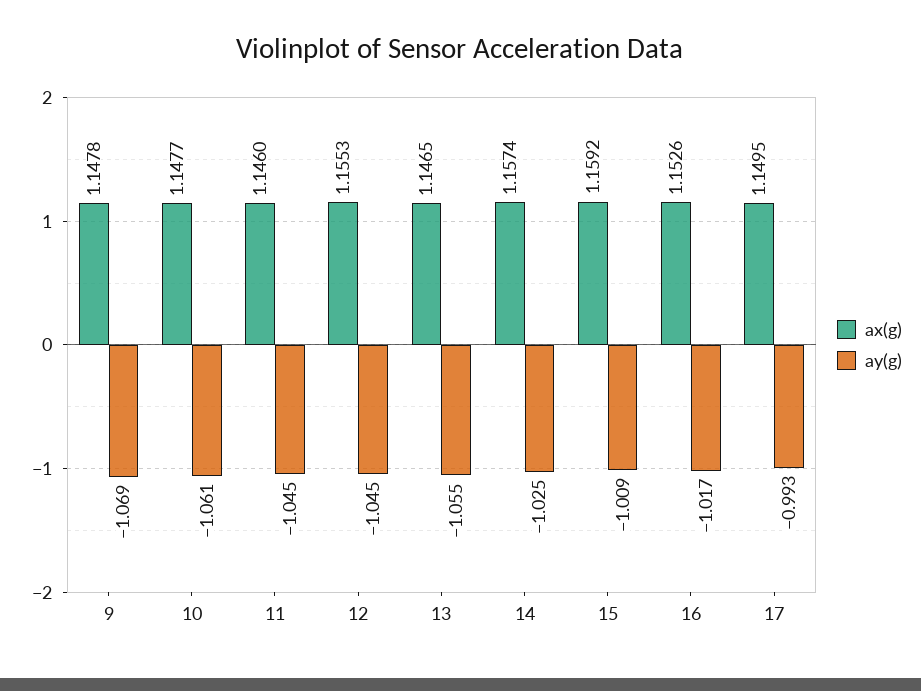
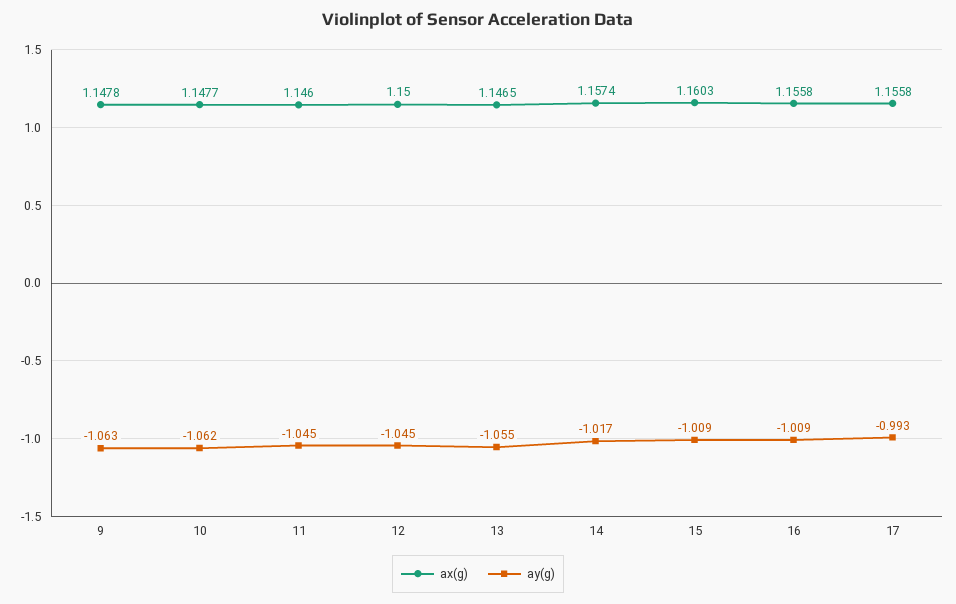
ay(g), 9: -1.069 -> -1.063
ay(g), 10: -1.061 -> -1.062
ax(g), 12: 1.1553 -> 1.15
ay(g), 14: -1.025 -> -1.017
ax(g), 15: 1.1592 -> 1.1603
ax(g), 16: 1.1526 -> 1.1558
ay(g), 16: -1.017 -> -1.009
ax(g), 17: 1.1495 -> 1.1558

